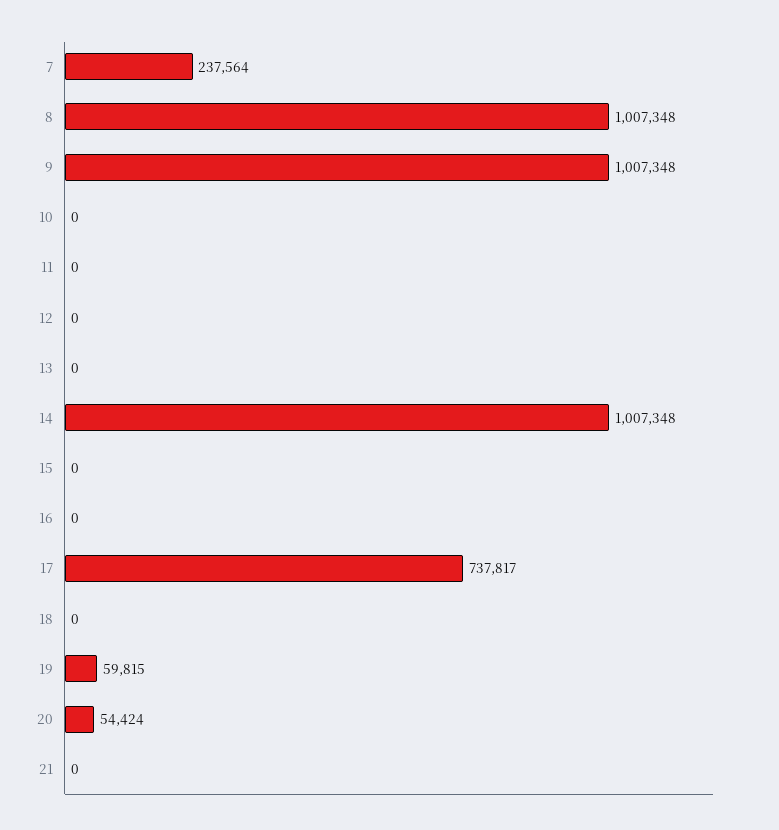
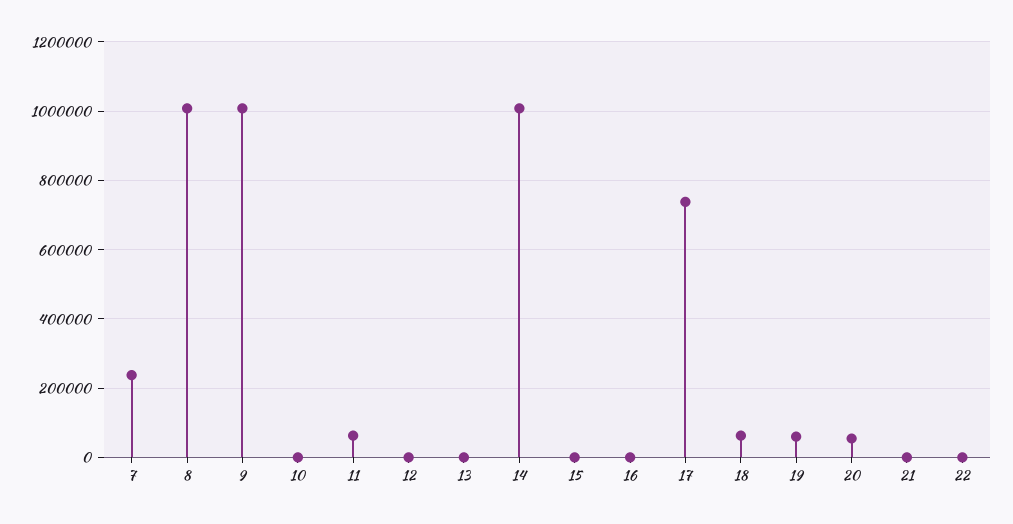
11: 0 -> 60000
18: 0 -> 60000
22: none -> 0

